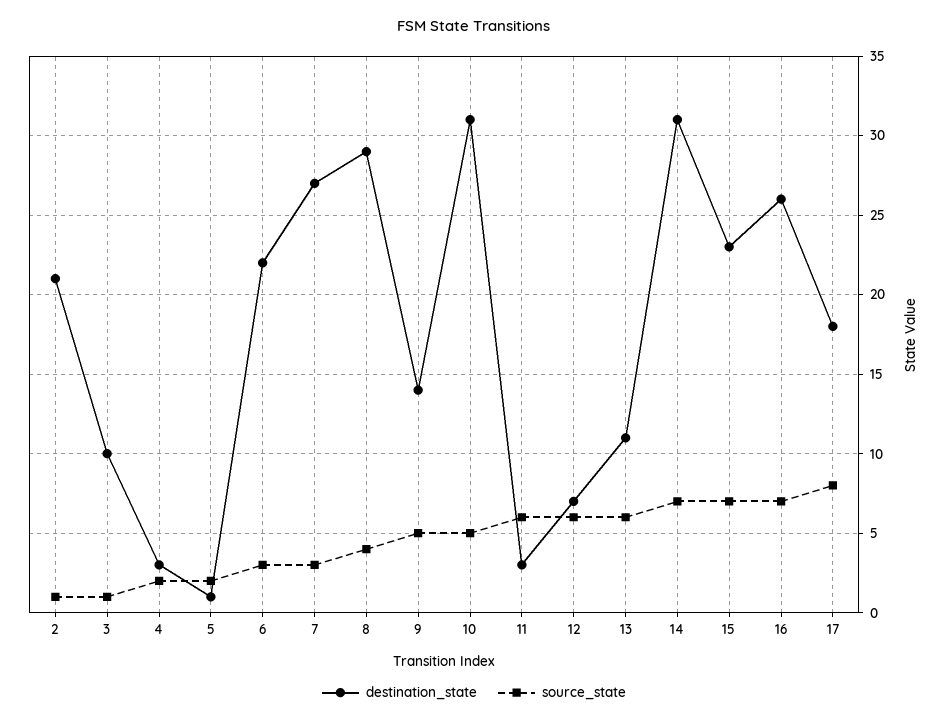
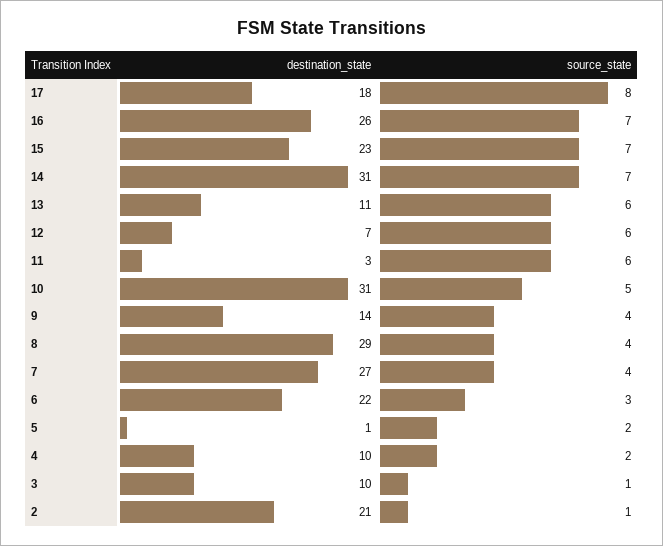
destination_state, 4: 3 -> 10
source_state, 7: 3 -> 4
source_state, 9: 5 -> 4

